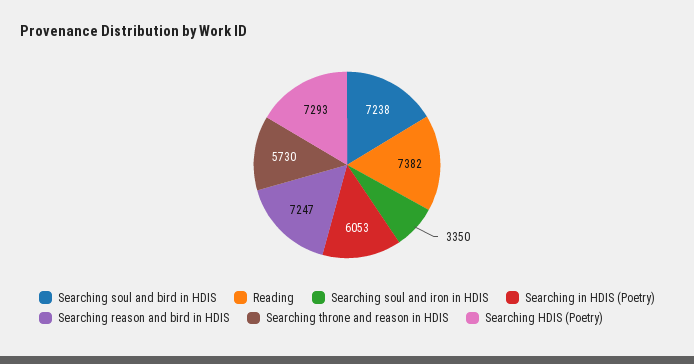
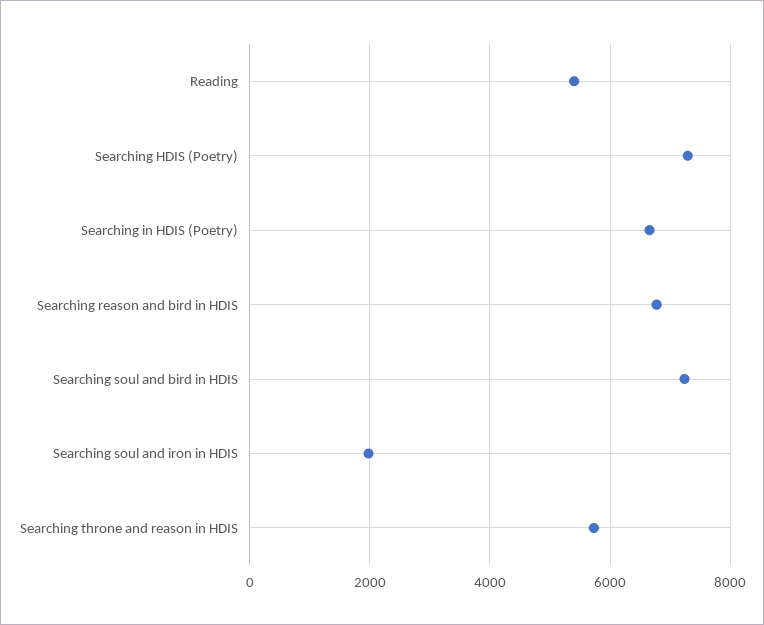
Reading: 7382 -> 5400
Searching soul and iron in HDIS: 3350 -> 2000
Searching in HDIS (Poetry): 6053 -> 6600
Searching reason and bird in HDIS: 7247 -> 6800

